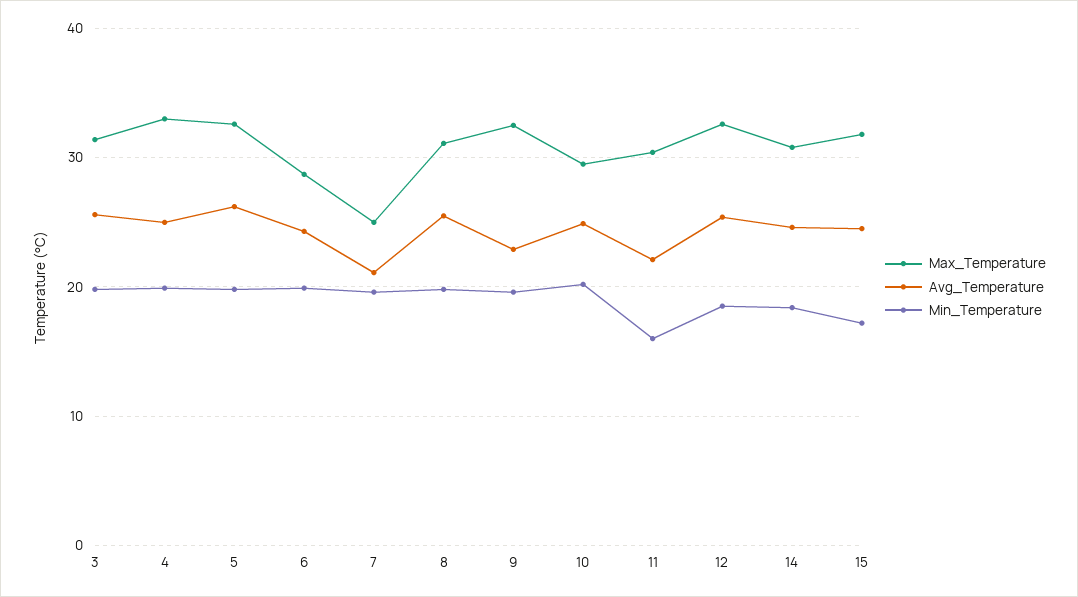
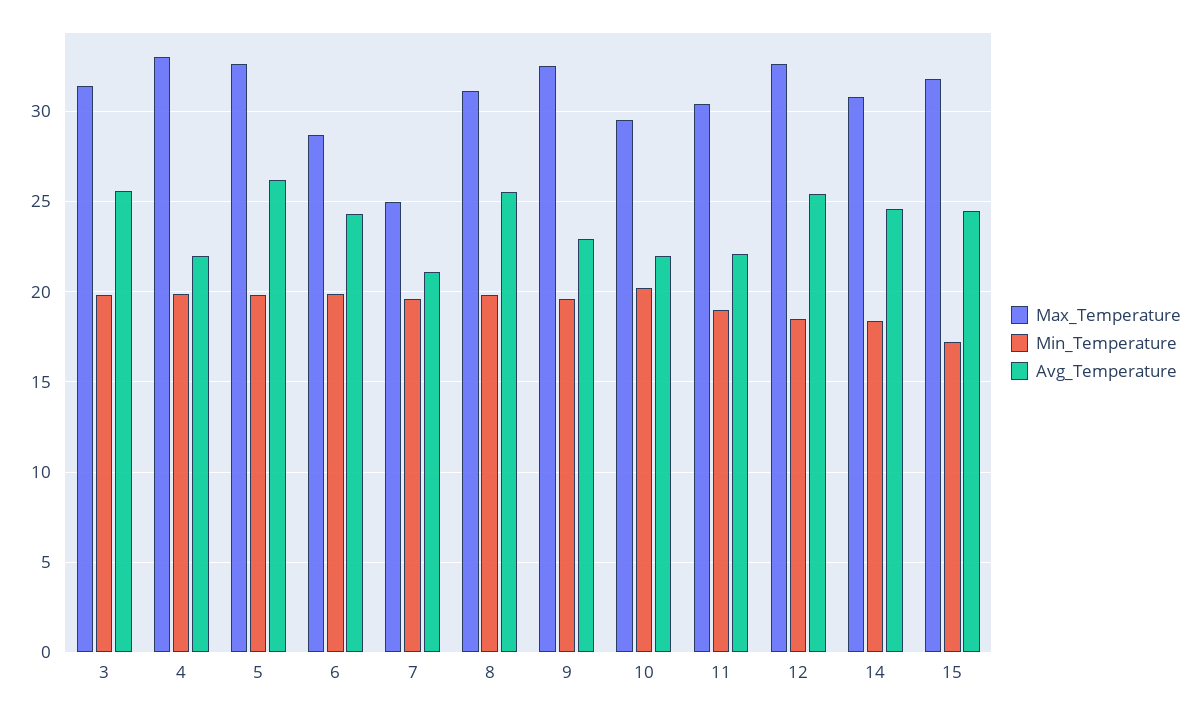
Avg_Temperature, 4: 25 -> 22
Avg_Temperature, 10: 25 -> 22
Min_Temperature, 11: 16 -> 19

